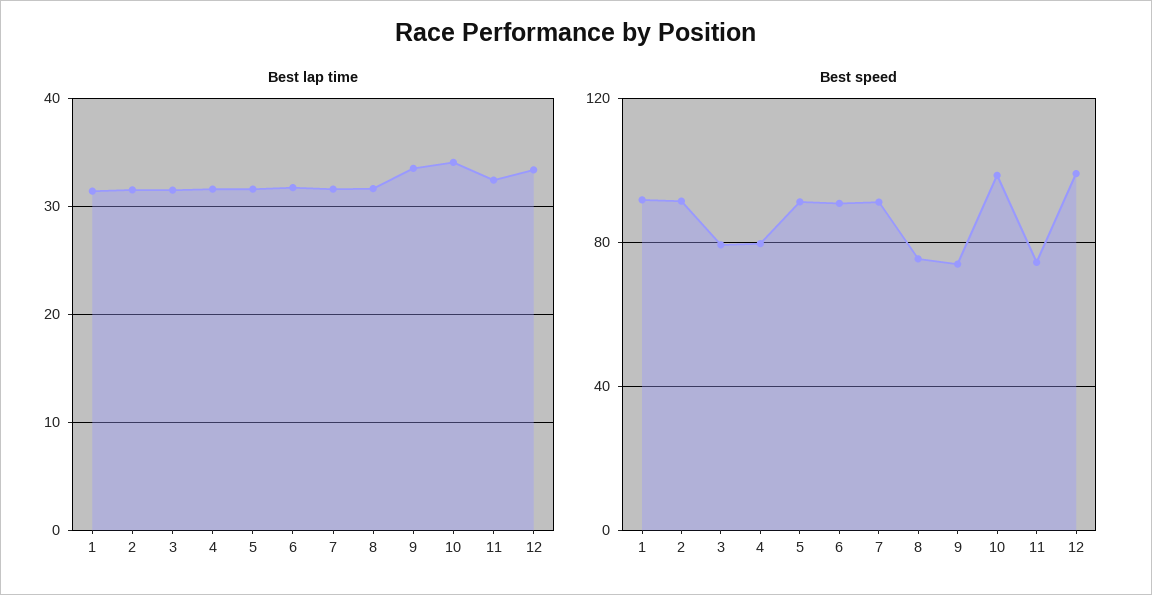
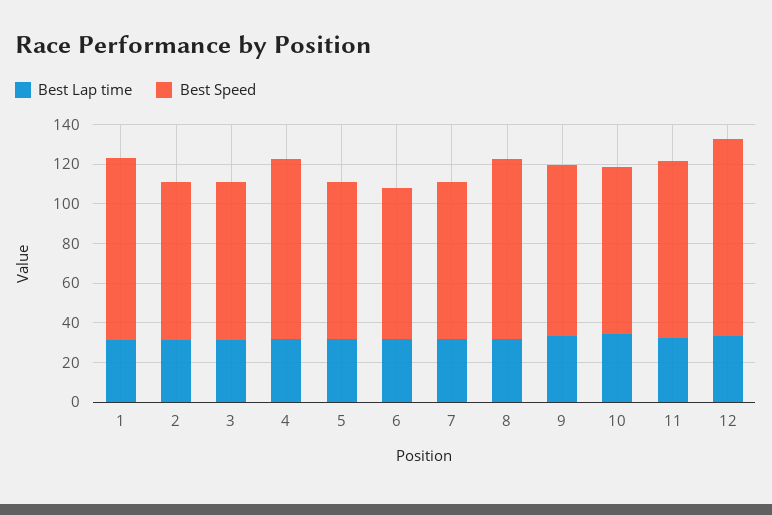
Best speed, 2: 90 -> 80
Best speed, 4: 80 -> 90
Best speed, 5: 90 -> 80
Best speed, 6: 90 -> 75
Best speed, 7: 90 -> 80
Best speed, 8: 75 -> 90
Best speed, 9: 75 -> 85
Best speed, 10: 100 -> 85
Best speed, 11: 75 -> 90

